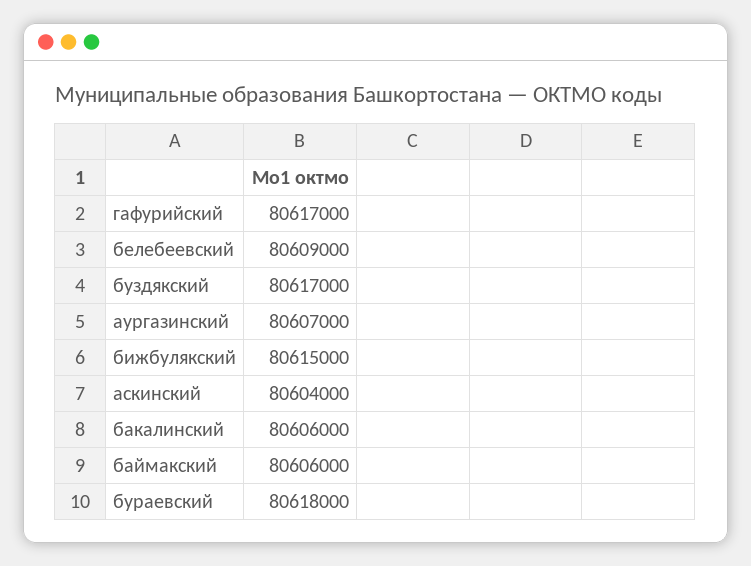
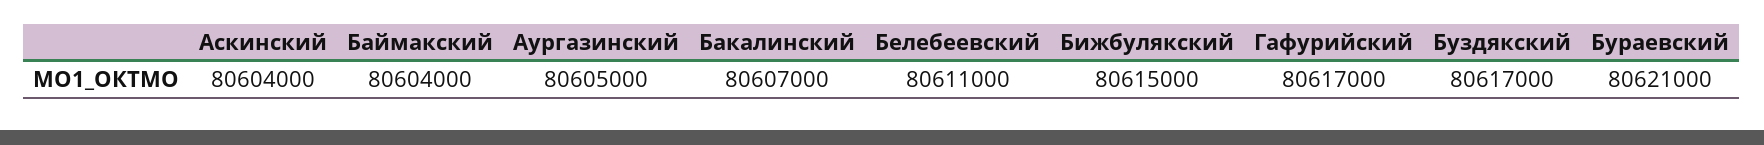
белебеевский: 80609000 -> 80611000
аургазинский: 80607000 -> 80605000
бакалинский: 80606000 -> 80607000
баймакский: 80606000 -> 80604000
бураевский: 80618000 -> 80621000

